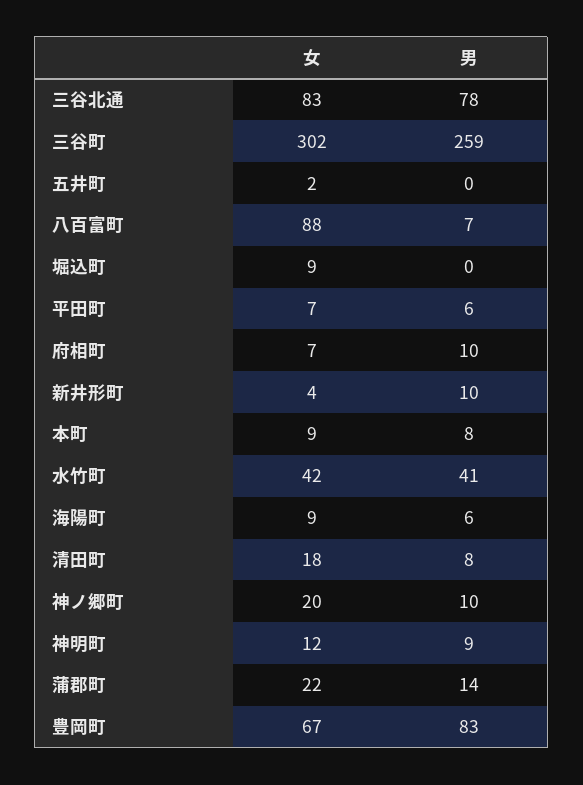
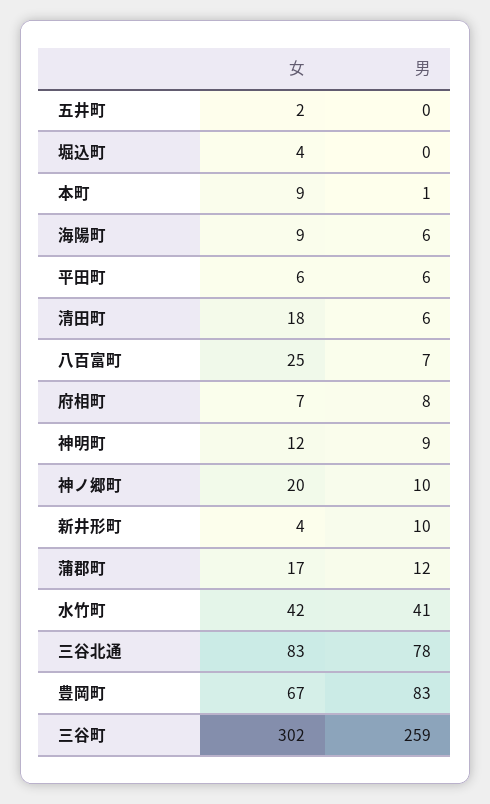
女, 八百富町: 88 -> 25
女, 堀込町: 9 -> 4
女, 平田町: 7 -> 6
男, 府相町: 10 -> 8
男, 本町: 8 -> 1
男, 清田町: 8 -> 6
女, 蒲郡町: 22 -> 17
男, 蒲郡町: 14 -> 12

